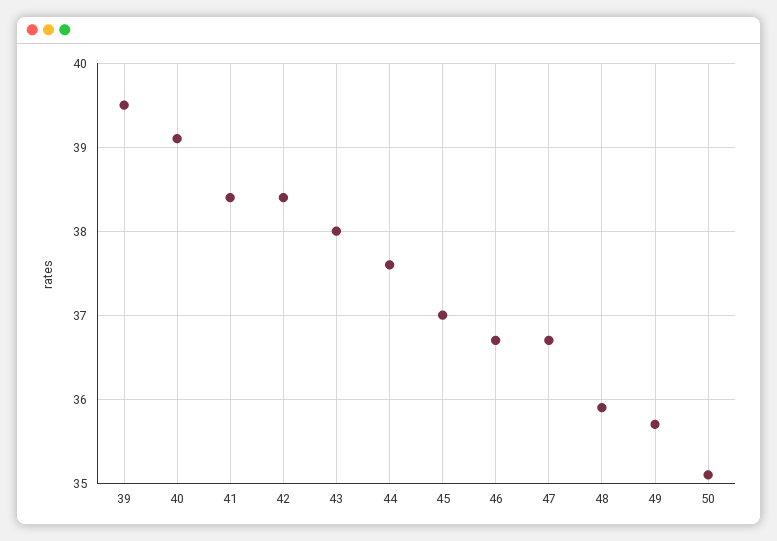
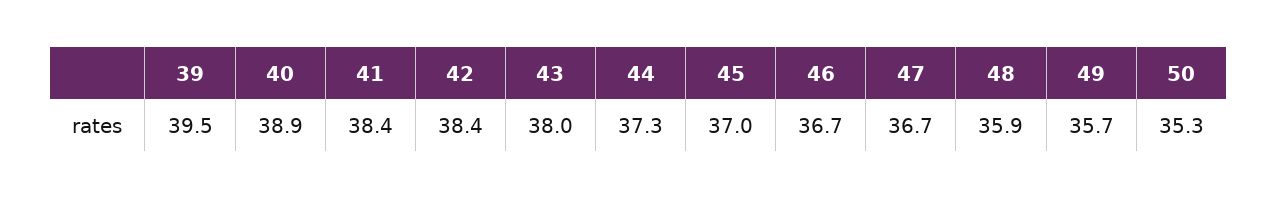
40: 39.1 -> 38.9
44: 37.6 -> 37.3
50: 35.1 -> 35.3

